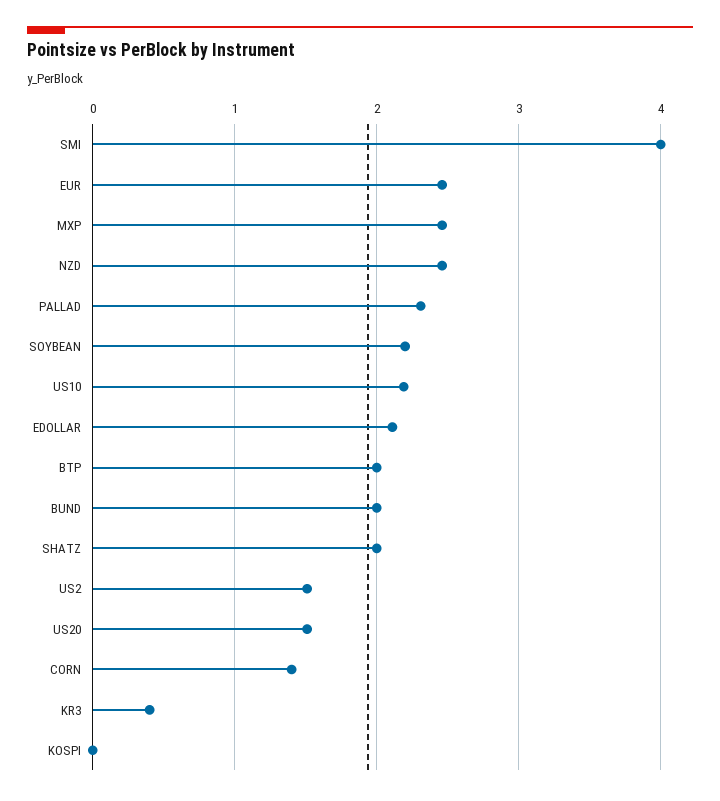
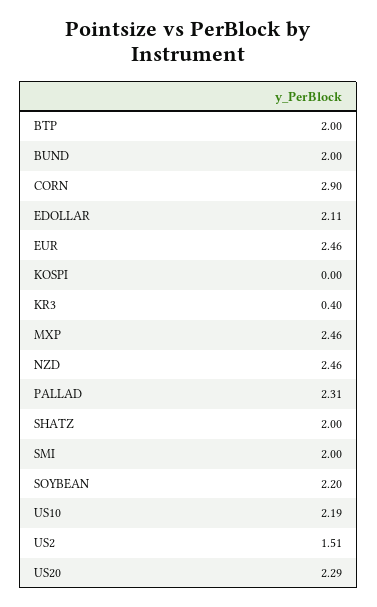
SMI: 4 -> 2
US20: 1.5 -> 2.29
CORN: 1.4 -> 2.9

